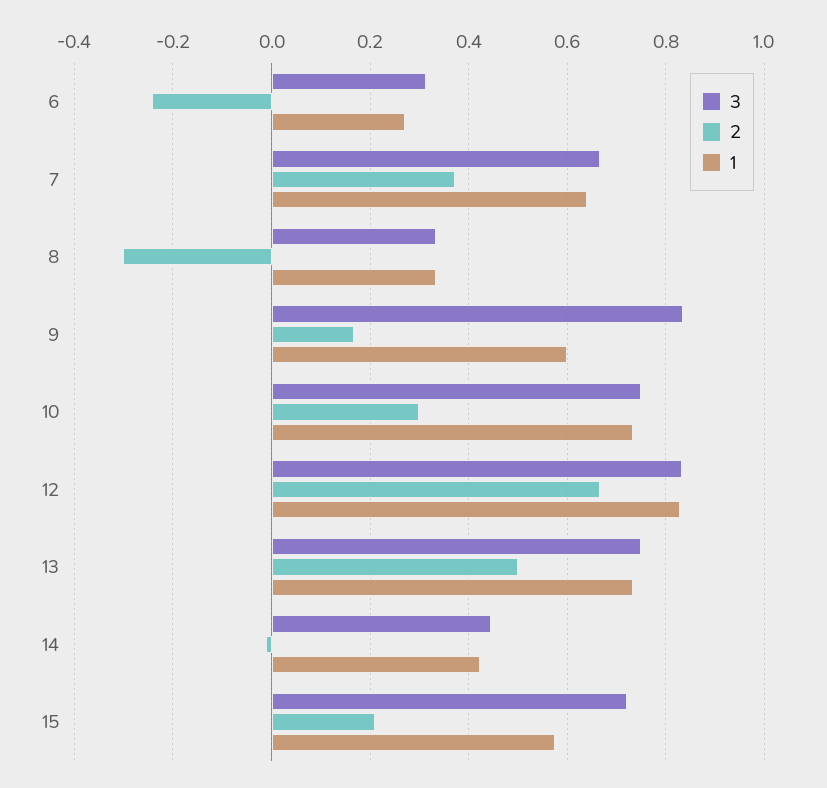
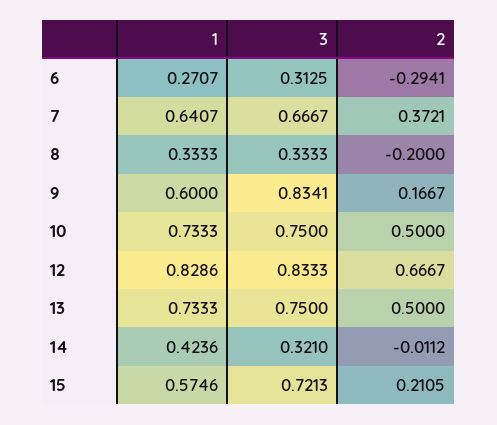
2, 6: -0.24 -> -0.2941
2, 8: -0.3 -> -0.2
2, 10: 0.3 -> 0.5
3, 14: 0.44 -> 0.321

